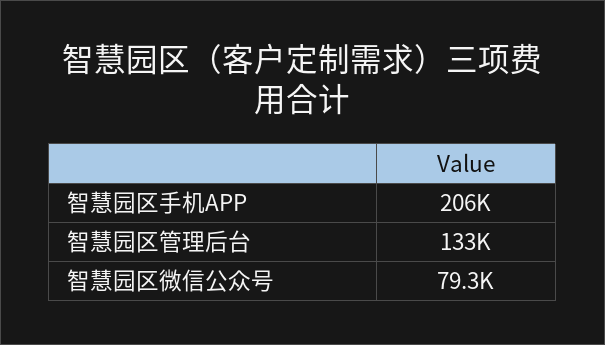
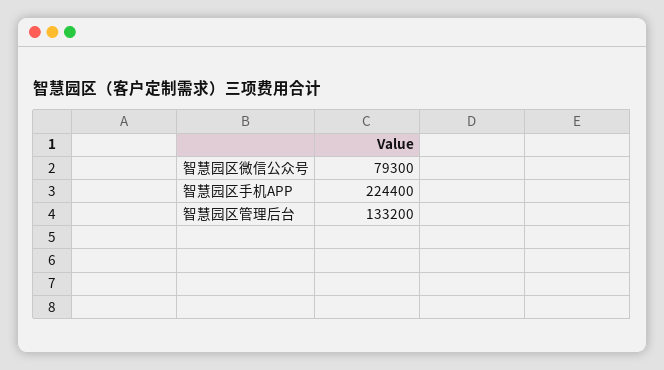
智慧园区手机APP: 206000 -> 224400

